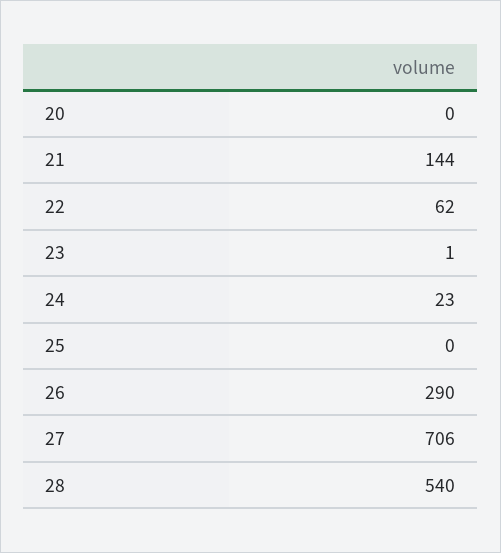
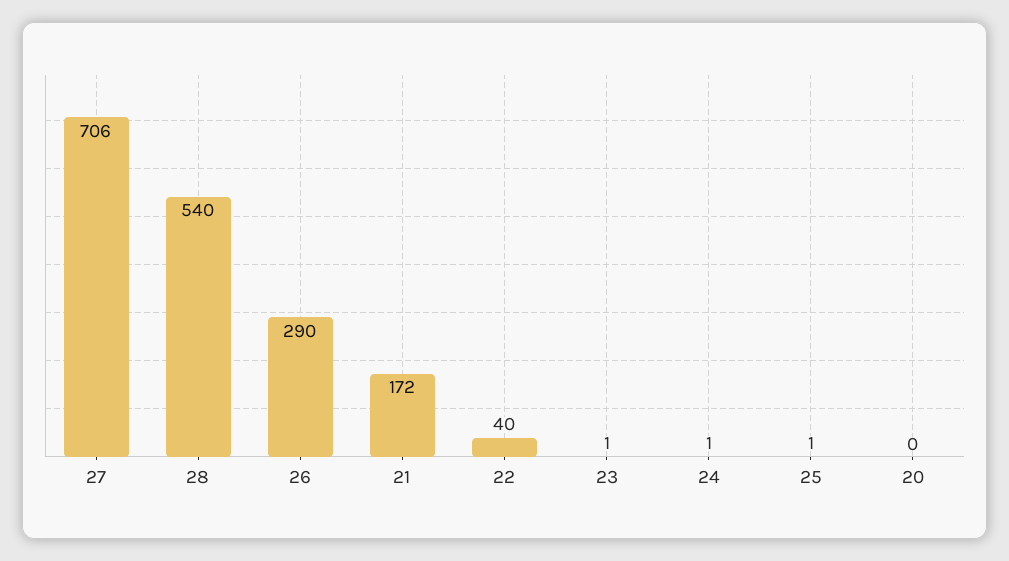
21: 144 -> 172
22: 62 -> 40
24: 23 -> 1
25: 0 -> 1

